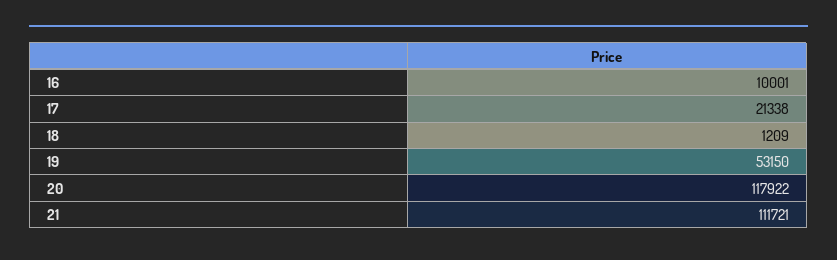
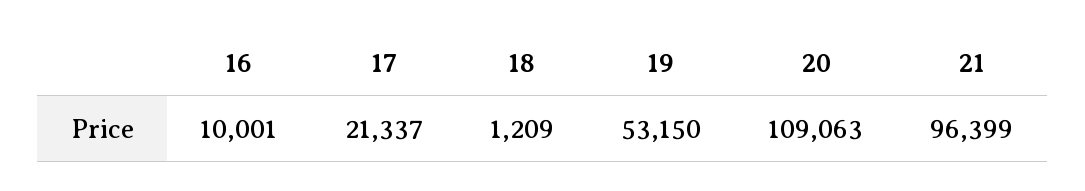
17: 21338 -> 21337
20: 117922 -> 109063
21: 111721 -> 96399

